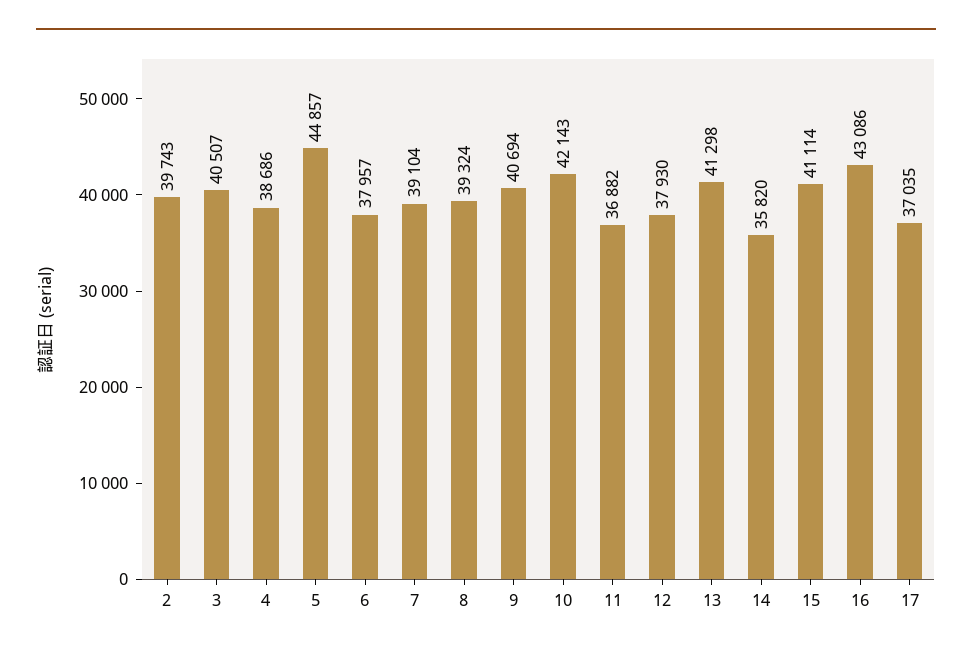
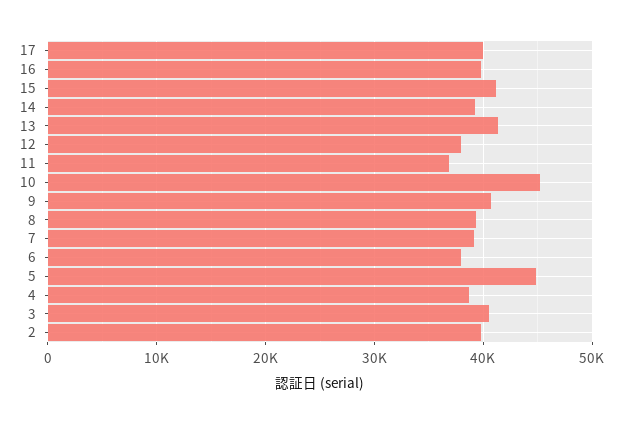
10: 42143 -> 45000
14: 35820 -> 39000
16: 43086 -> 40000
17: 37035 -> 40000

